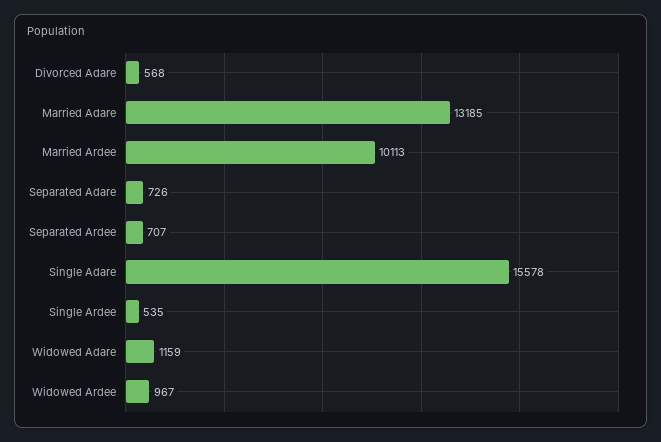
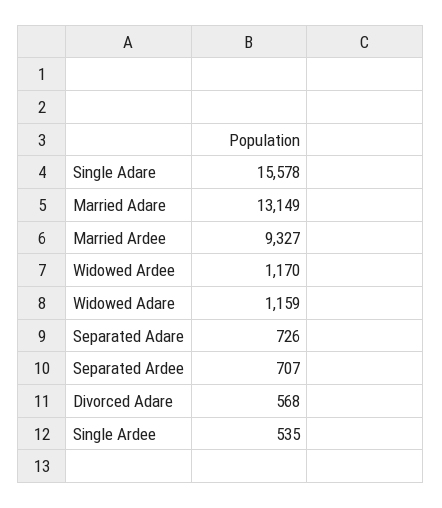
Married Adare: 13185 -> 13149
Married Ardee: 10113 -> 9327
Widowed Ardee: 967 -> 1170

